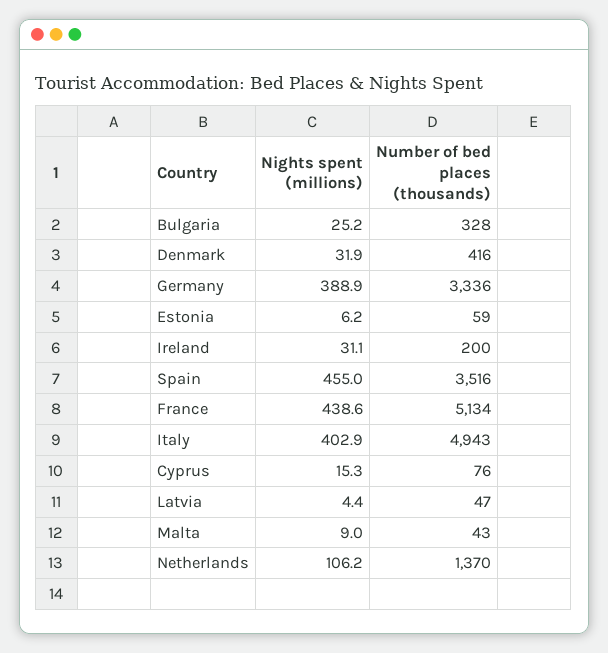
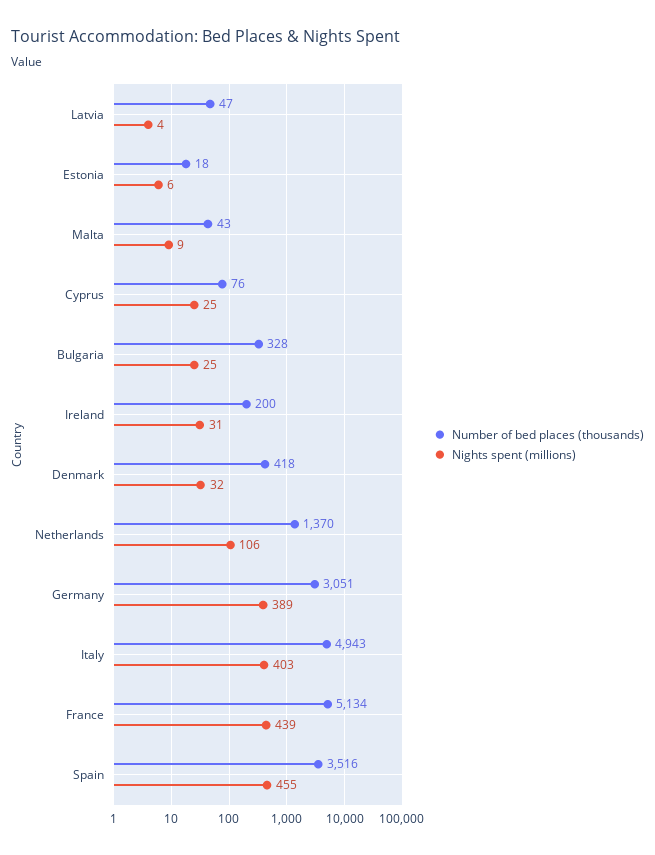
Number of bed places (thousands), Denmark: 416 -> 418
Number of bed places (thousands), Germany: 3336 -> 3051
Number of bed places (thousands), Estonia: 59 -> 18
Nights spent (millions), Cyprus: 15.3 -> 25

